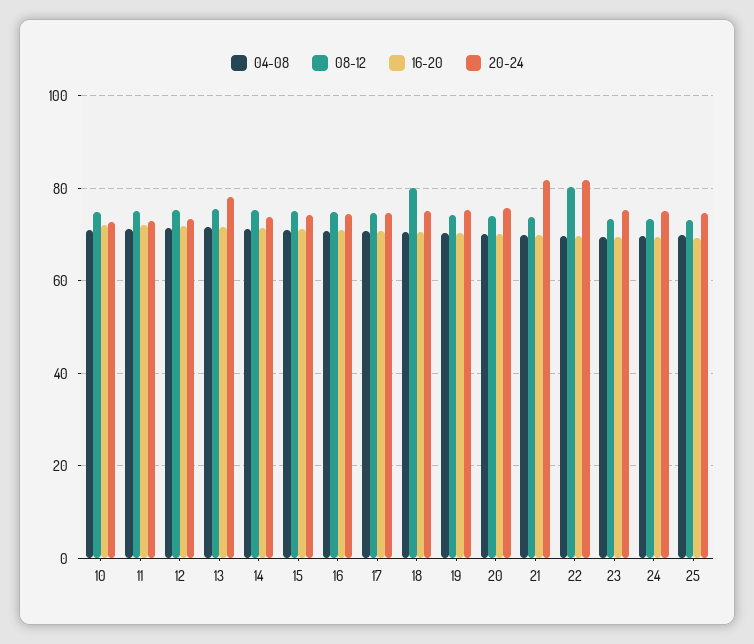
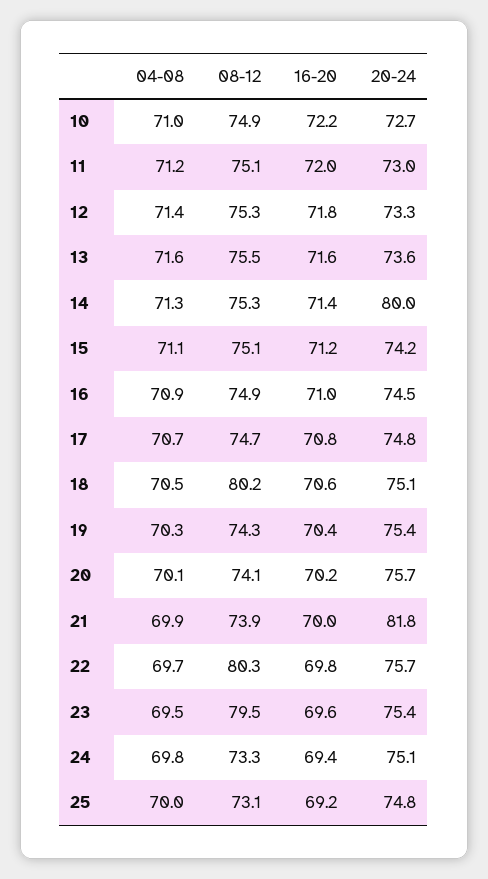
20-24, 13: 78 -> 73.6
20-24, 14: 74 -> 80
20-24, 22: 82 -> 75.7
08-12, 23: 74 -> 79.5

